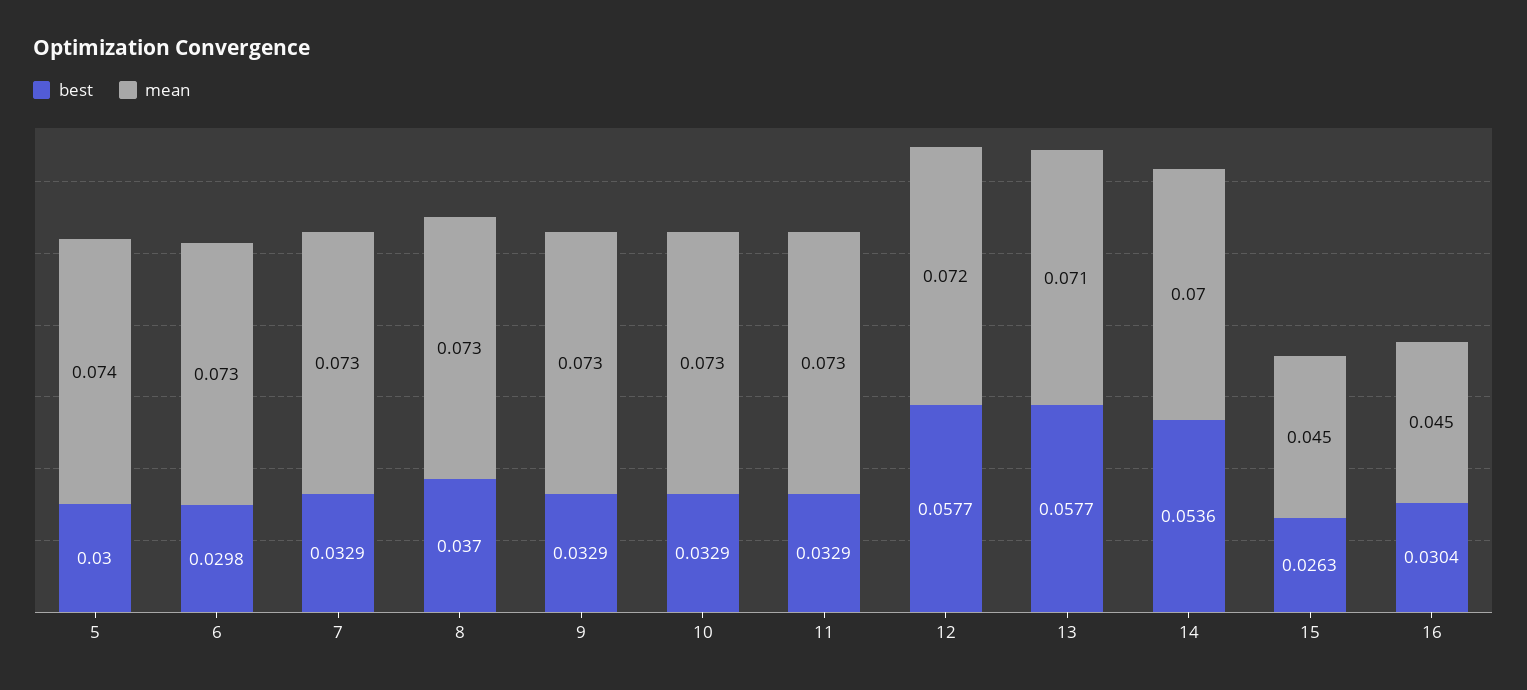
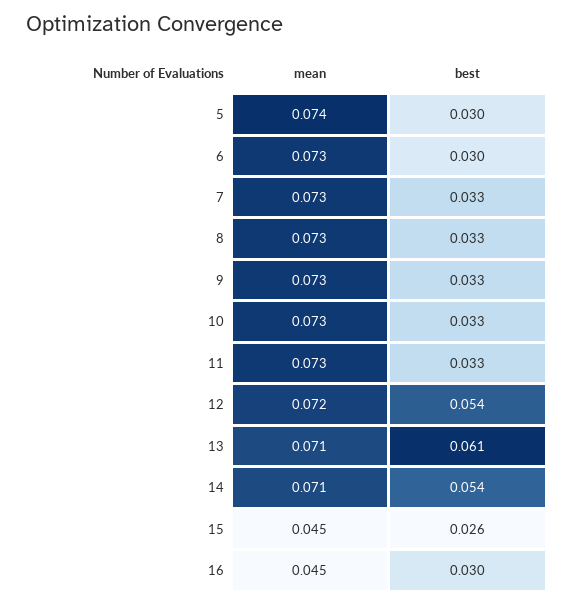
best, 8: 0.037 -> 0.033
best, 12: 0.0577 -> 0.054
best, 13: 0.0577 -> 0.061
mean, 14: 0.07 -> 0.071

